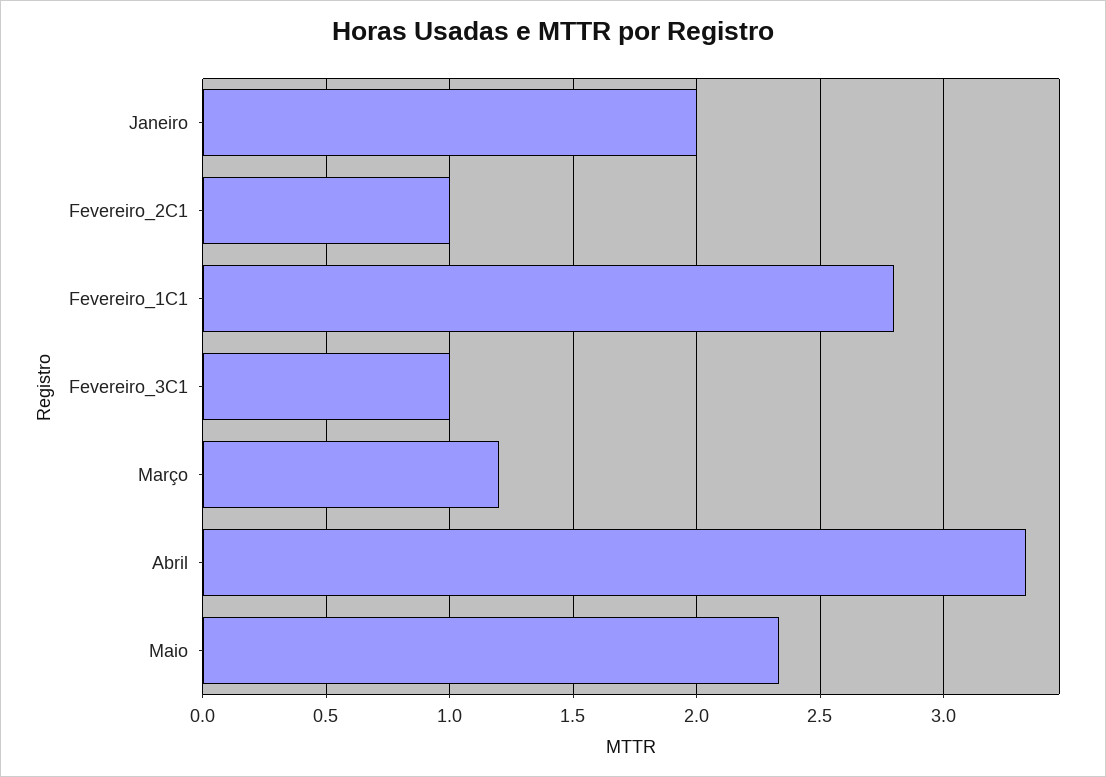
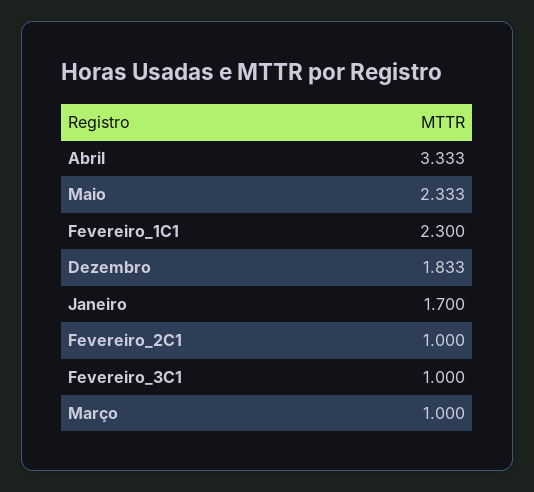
Janeiro: 2 -> 1.7
Fevereiro_1C1: 2.8 -> 2.3
Março: 1.2 -> 1
Dezembro: none -> 1.833

